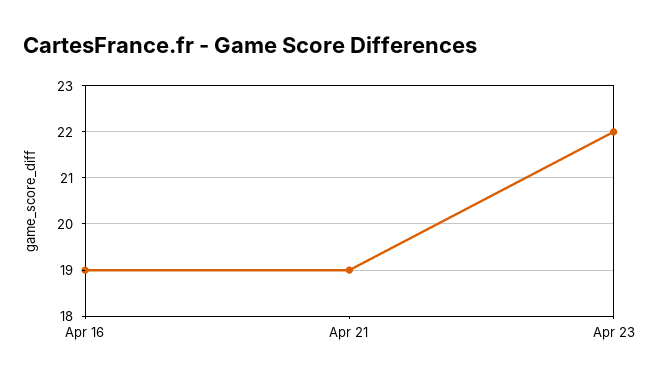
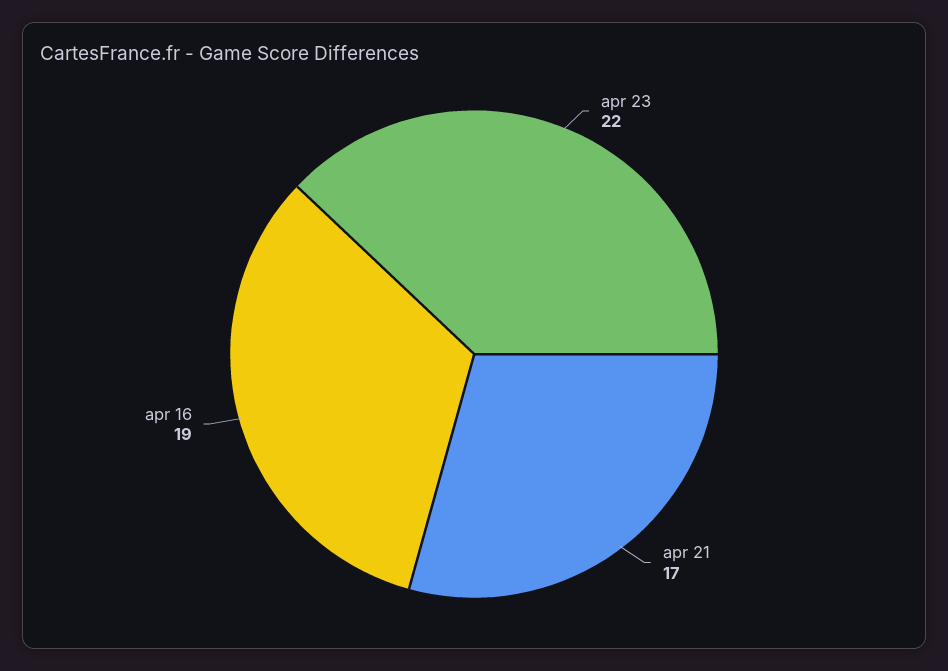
Apr 21: 19 -> 17

